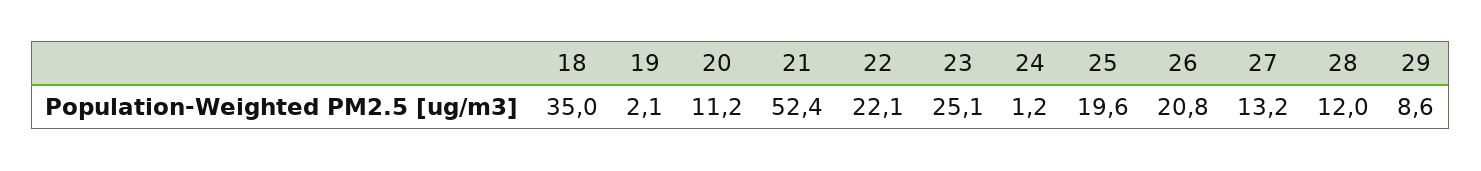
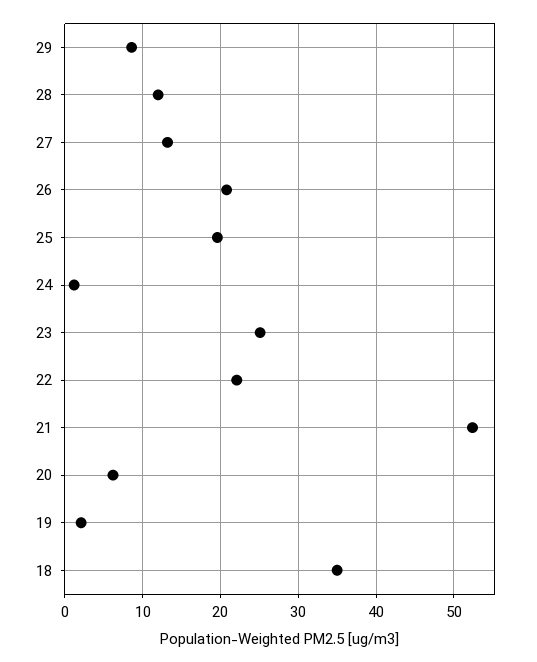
20: 11.2 -> 6

